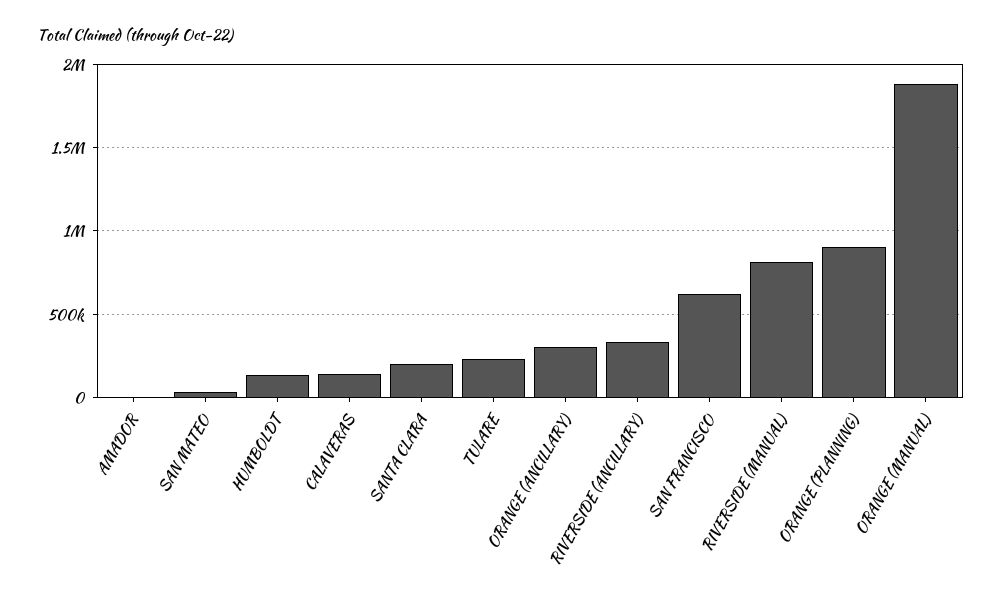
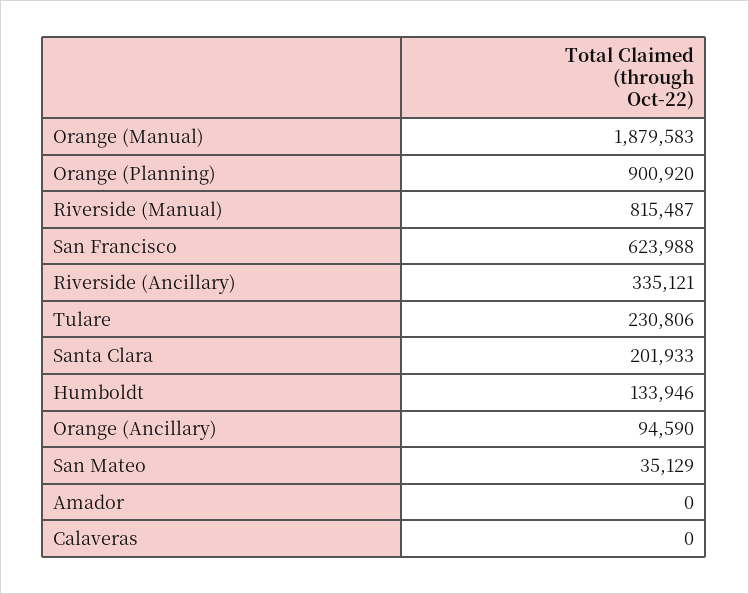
CALAVERAS: 150000 -> 0
ORANGE (ANCILLARY): 300000 -> 94590

